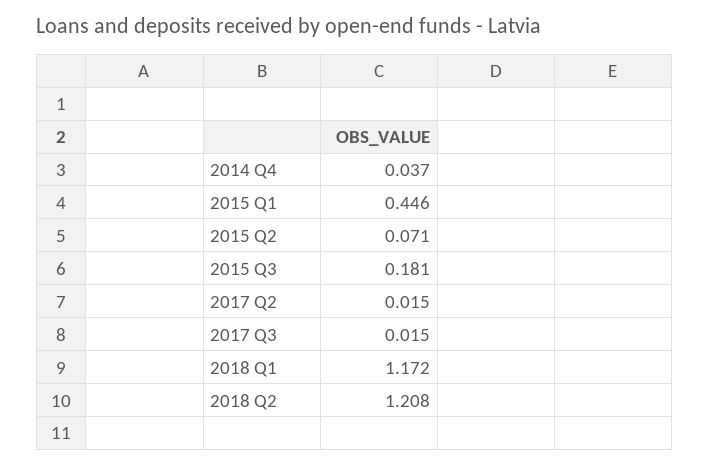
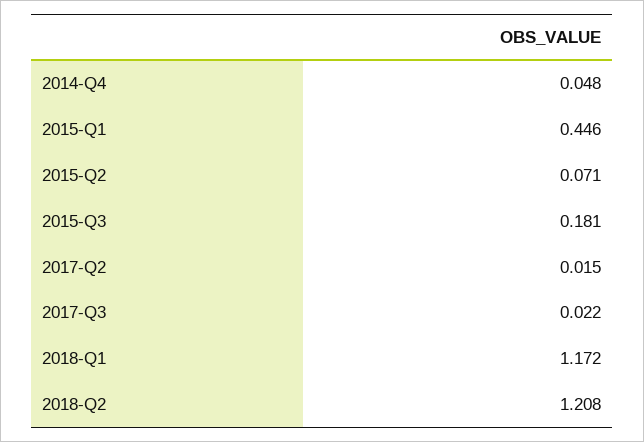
2014 Q4: 0.037 -> 0.048
2017 Q3: 0.015 -> 0.022

